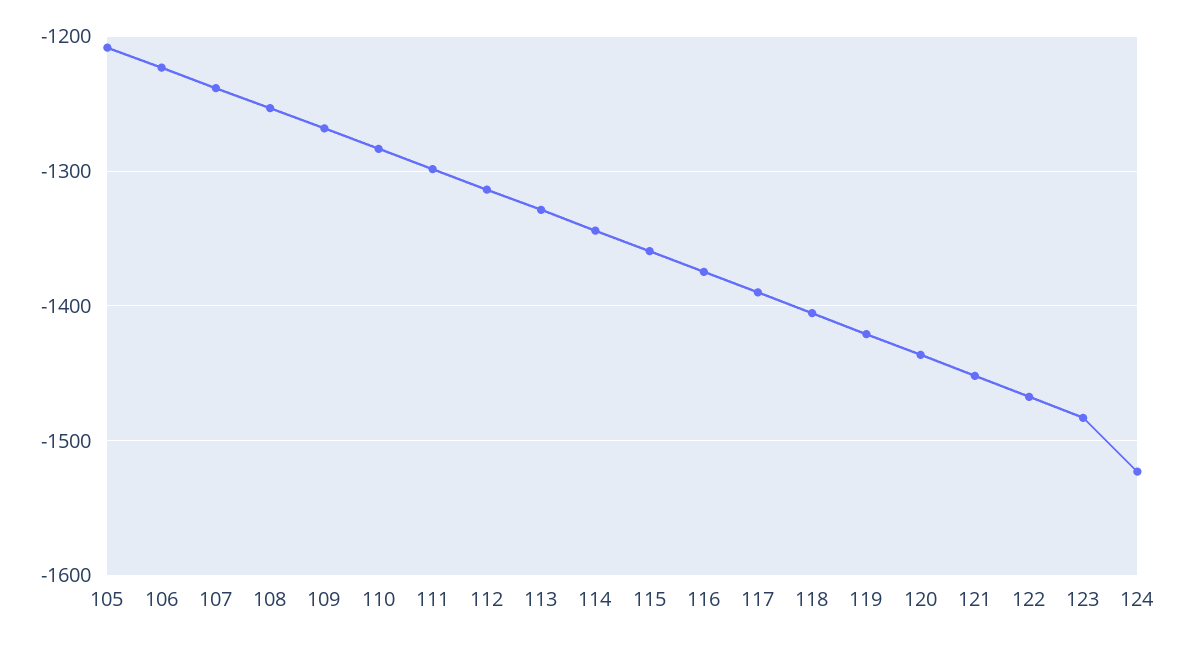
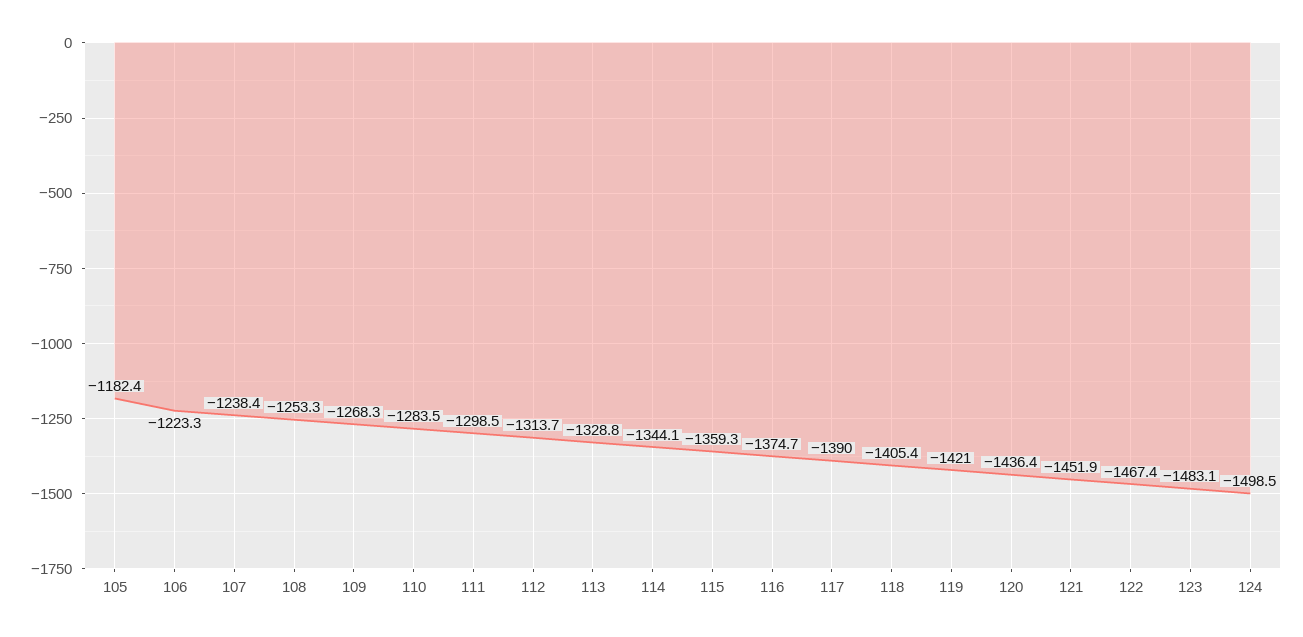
105: -1210 -> -1182.4
124: -1520 -> -1498.5

